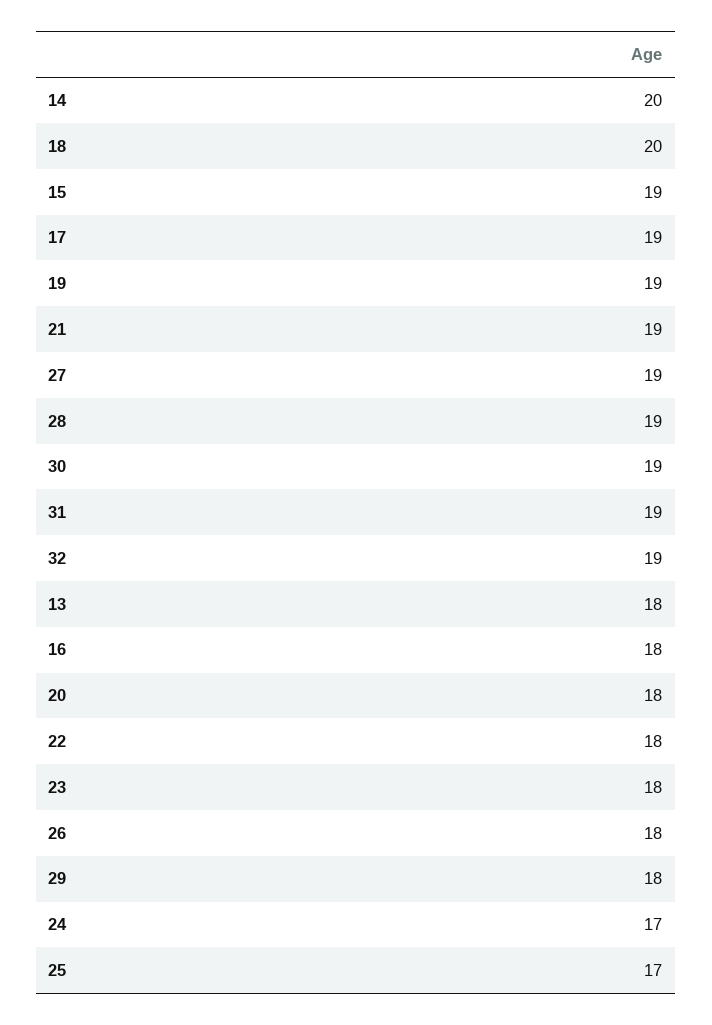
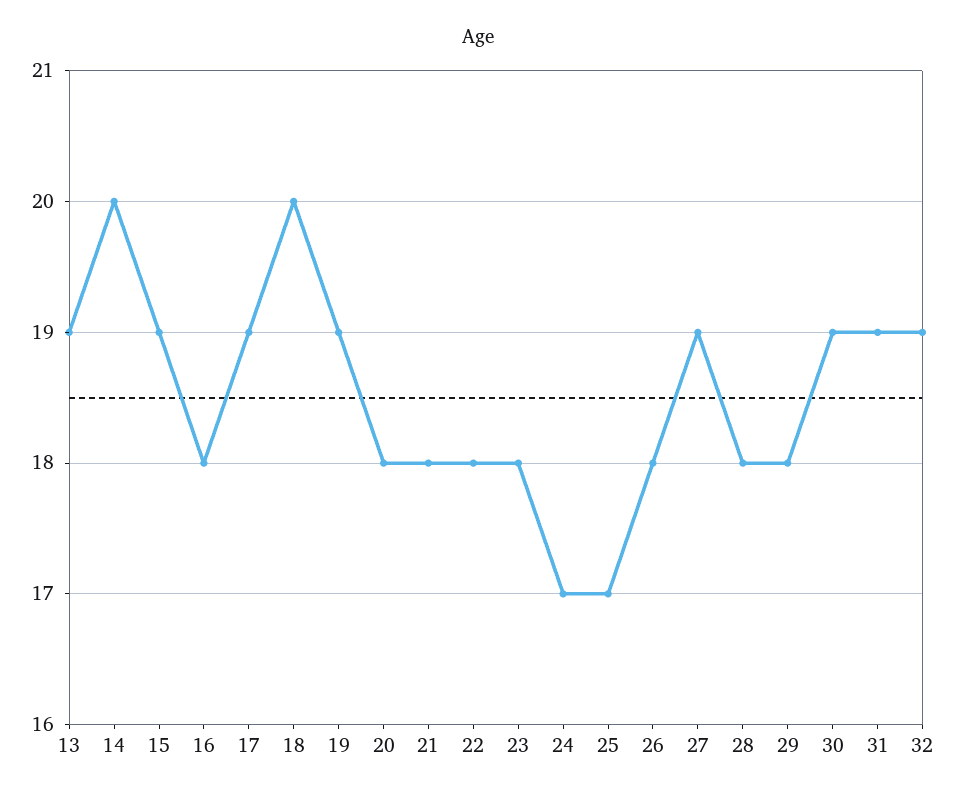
21: 19 -> 18
28: 19 -> 18
13: 18 -> 19

